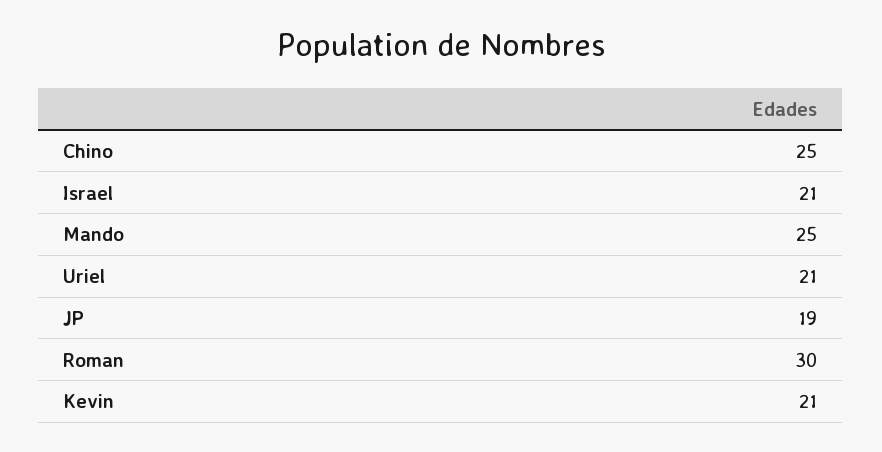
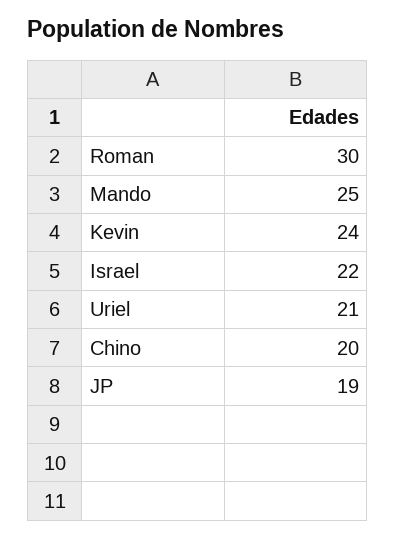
Chino: 25 -> 20
Israel: 21 -> 22
Kevin: 21 -> 24

